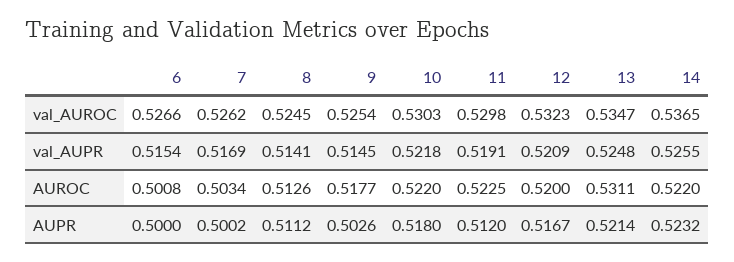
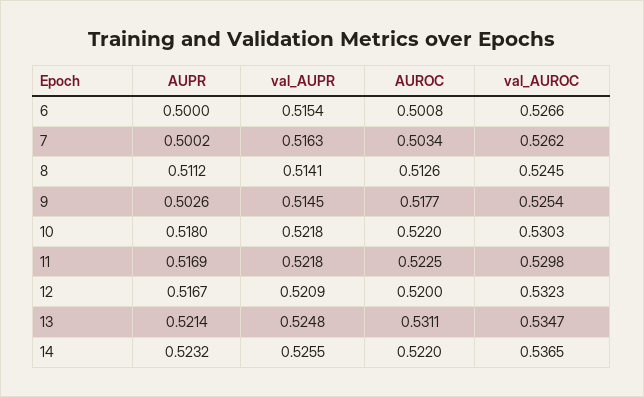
7, val_AUPR: 0.5169 -> 0.5163
11, val_AUPR: 0.5191 -> 0.5218
11, AUPR: 0.512 -> 0.5169

